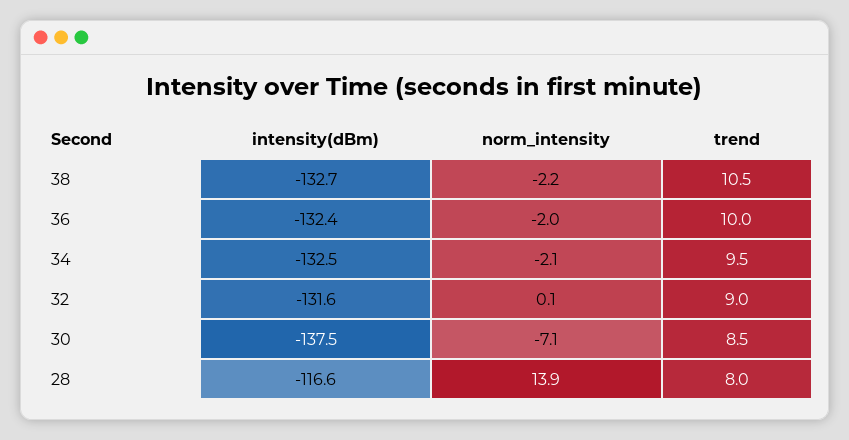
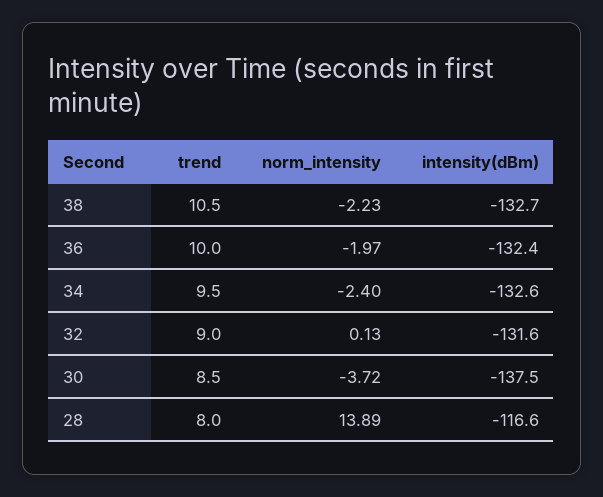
intensity(dBm), 34: -132.5 -> -132.6
norm_intensity, 34: -2.1 -> -2.4
norm_intensity, 30: -7.1 -> -3.72

